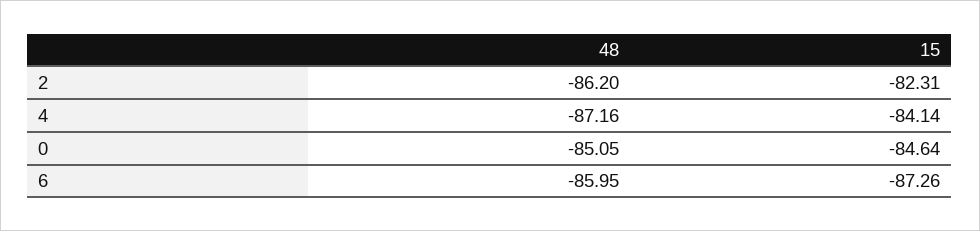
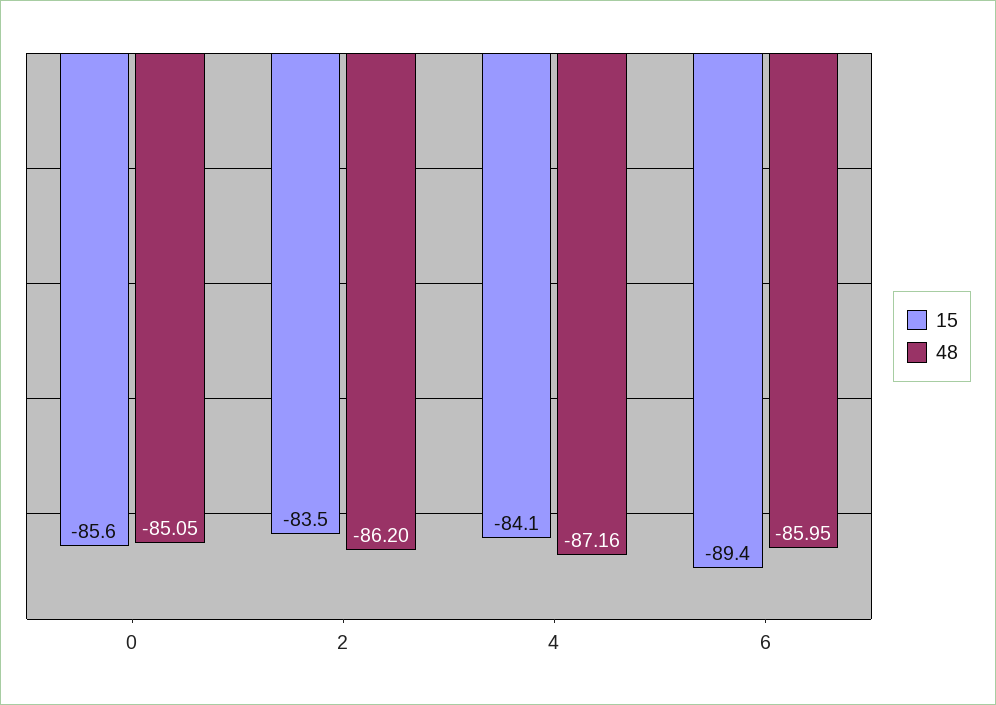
15, 2: -82.31 -> -83.5
15, 0: -84.64 -> -85.6
15, 6: -87.26 -> -89.4

